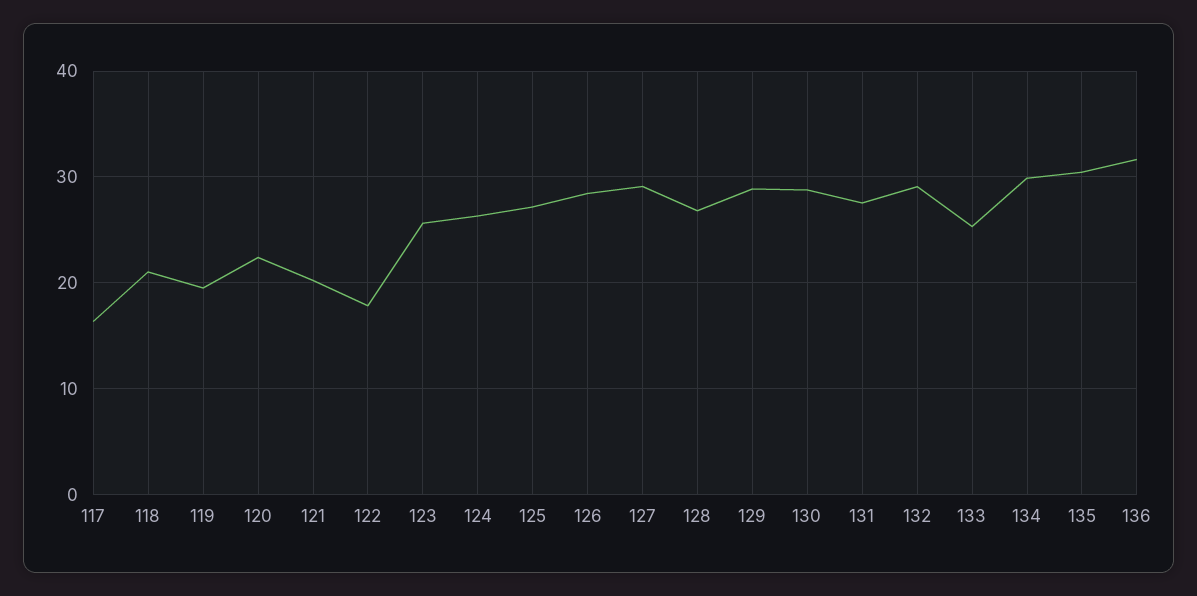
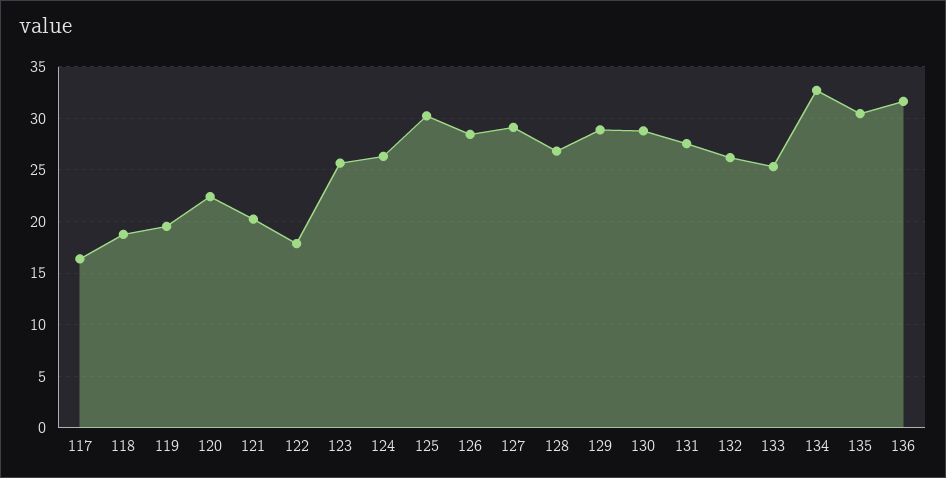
118: 21 -> 19
125: 27 -> 30
132: 29 -> 26
134: 30 -> 33

